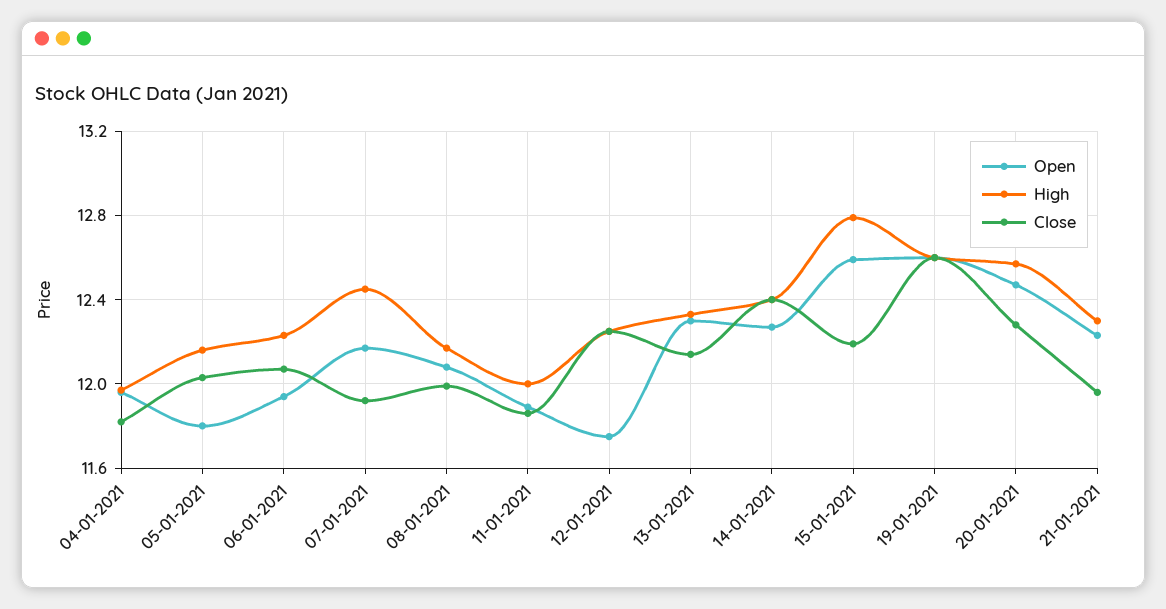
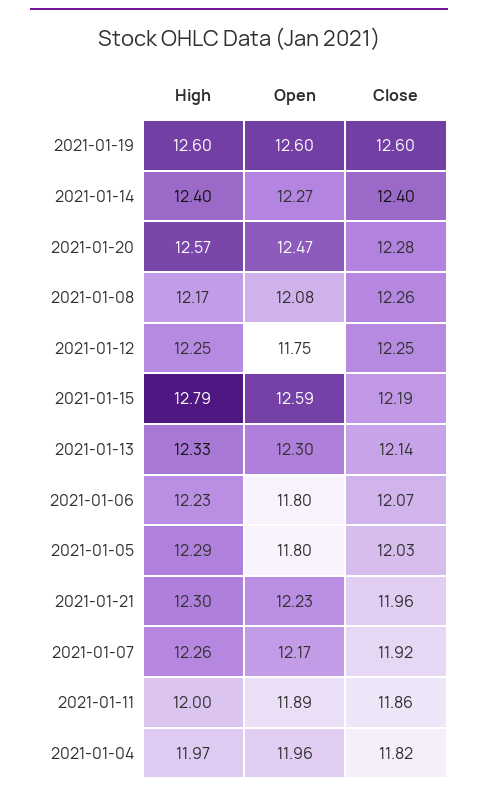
High, 05-01-2021: 12.15 -> 12.29
Open, 06-01-2021: 11.95 -> 11.8
High, 07-01-2021: 12.45 -> 12.26
Close, 08-01-2021: 12 -> 12.26

